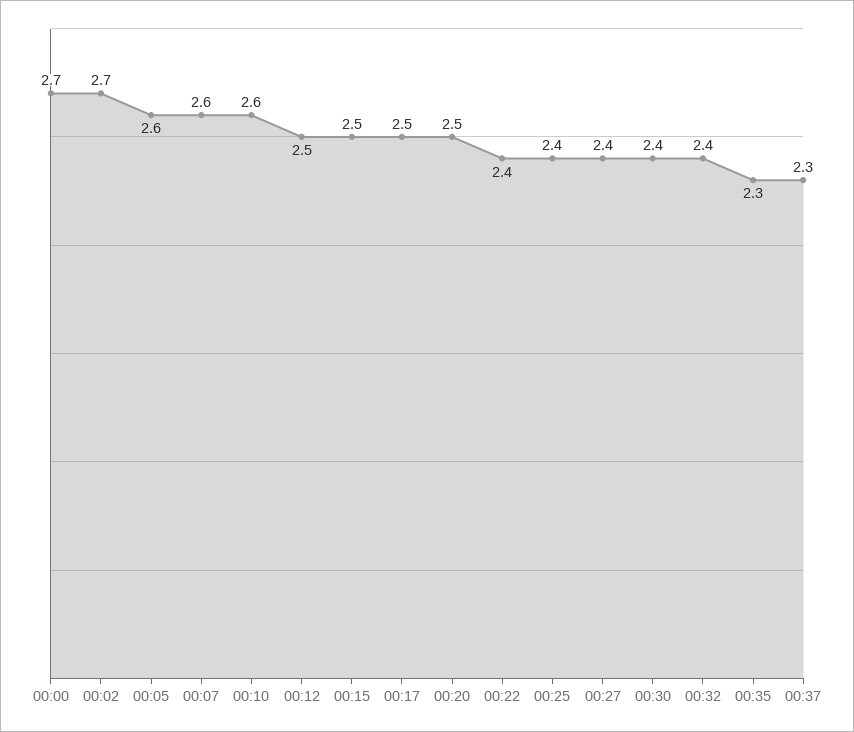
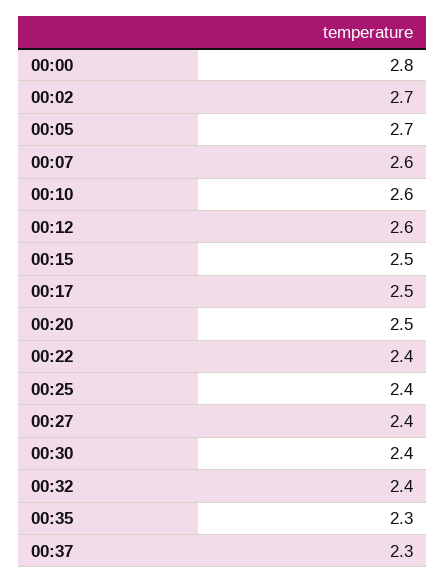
00:00: 2.7 -> 2.8
00:05: 2.6 -> 2.7
00:12: 2.5 -> 2.6

